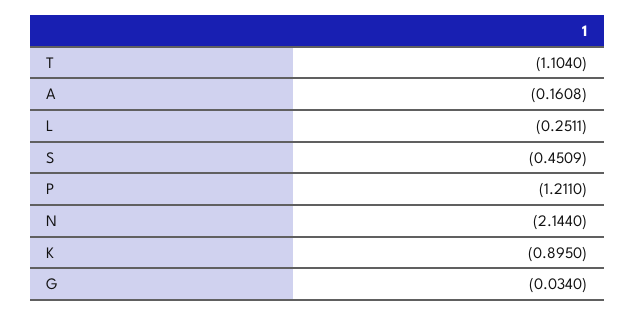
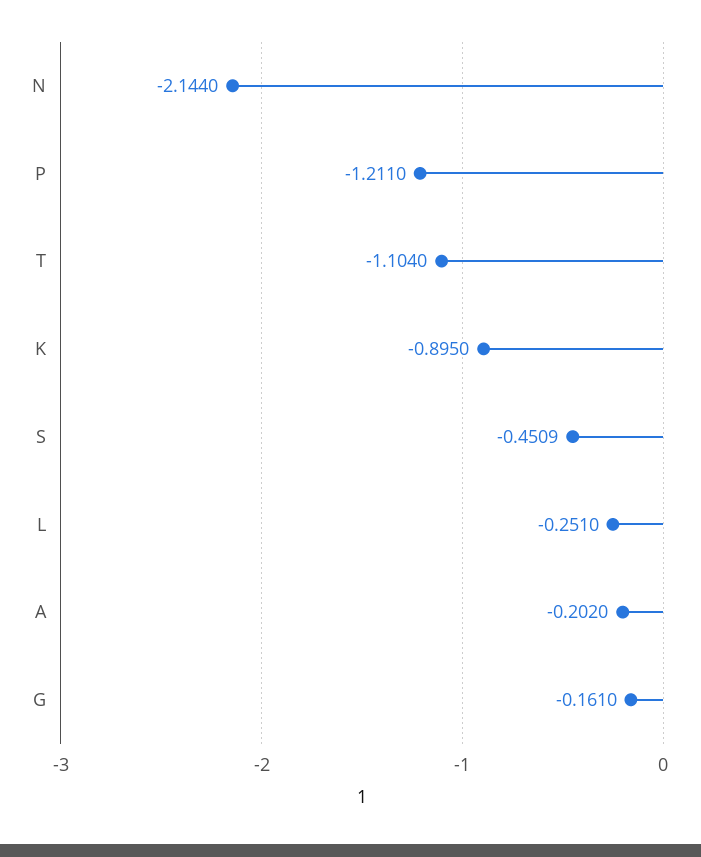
A: -0.1608 -> -0.202
L: -0.2511 -> -0.251
G: -0.034 -> -0.161

